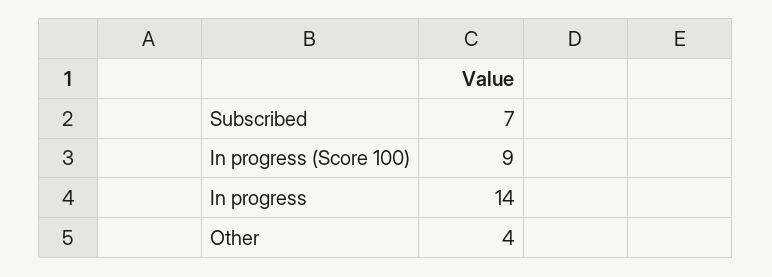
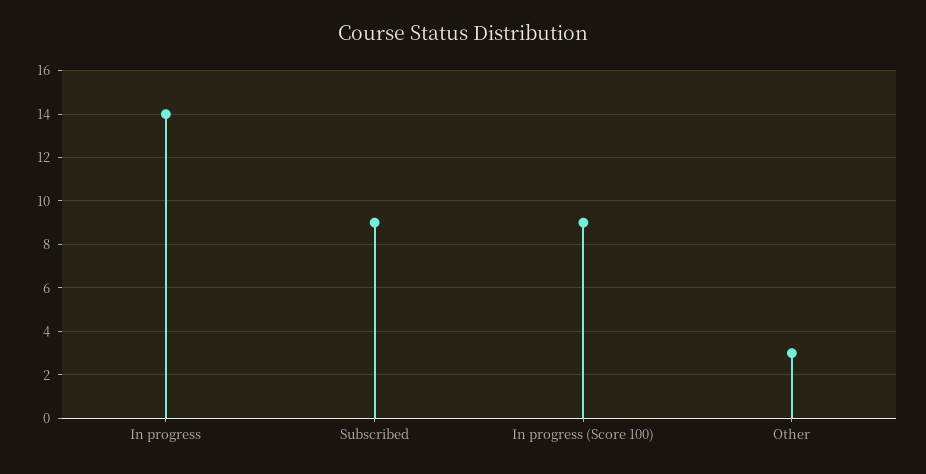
Subscribed: 7 -> 9
Other: 4 -> 3

